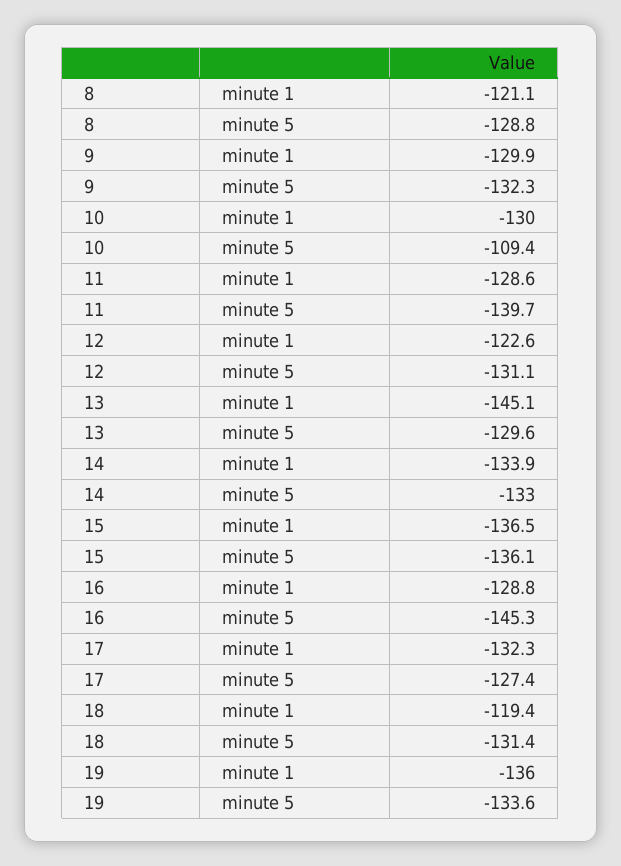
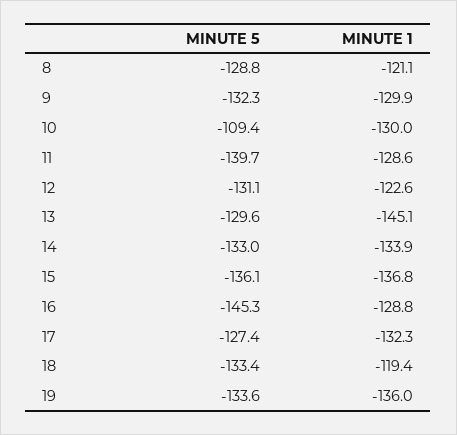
15, minute 1: -136.5 -> -136.8
18, minute 5: -131.4 -> -133.4

